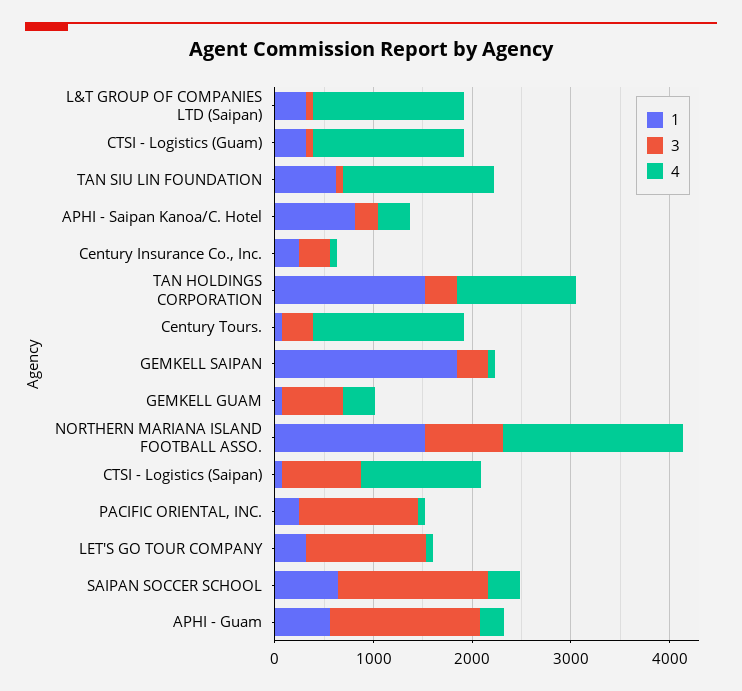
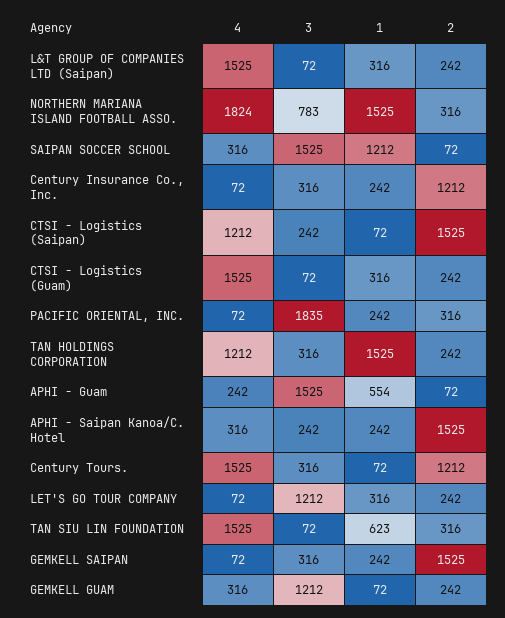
1, APHI - Saipan Kanoa/C. Hotel: 800 -> 242
1, GEMKELL SAIPAN: 1800 -> 242
3, GEMKELL GUAM: 600 -> 1212
3, CTSI - Logistics (Saipan): 800 -> 242
3, PACIFIC ORIENTAL, INC.: 1200 -> 1835
1, SAIPAN SOCCER SCHOOL: 600 -> 1212
2, L&T GROUP OF COMPANIES LTD (Saipan): none -> 242
2, NORTHERN MARIANA ISLAND FOOTBALL ASSO.: none -> 316
2, SAIPAN SOCCER SCHOOL: none -> 72
2, Century Insurance Co., Inc.: none -> 1212
2, CTSI - Logistics (Saipan): none -> 1525
2, CTSI - Logistics (Guam): none -> 242
2, PACIFIC ORIENTAL, INC.: none -> 316
2, TAN HOLDINGS CORPORATION: none -> 242
2, APHI - Guam: none -> 72
2, APHI - Saipan Kanoa/C. Hotel: none -> 1525
2, Century Tours.: none -> 1212
2, LET'S GO TOUR COMPANY: none -> 242
2, TAN SIU LIN FOUNDATION: none -> 316
2, GEMKELL SAIPAN: none -> 1525
2, GEMKELL GUAM: none -> 242

